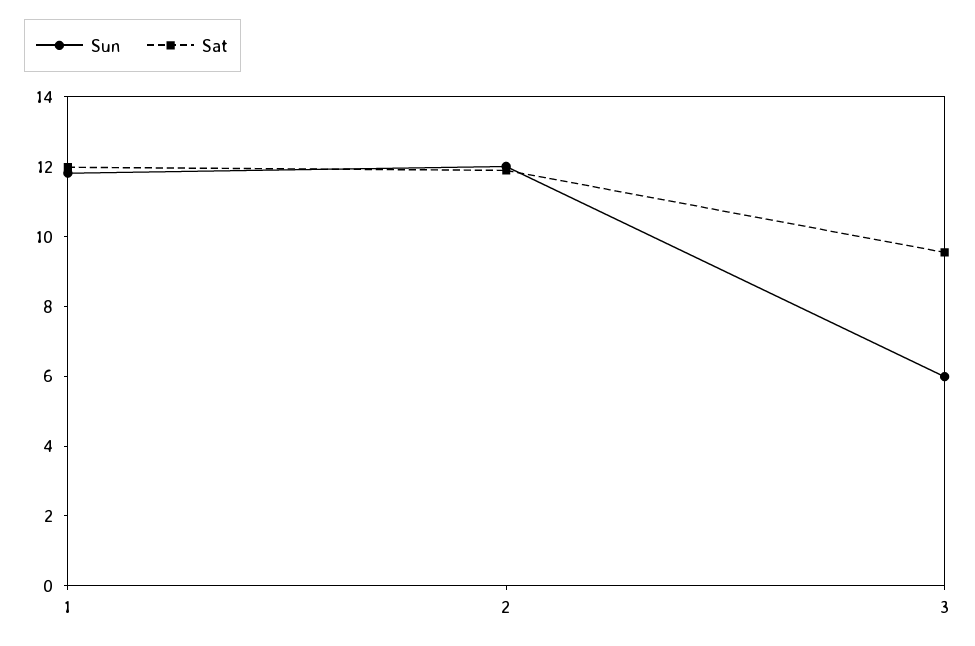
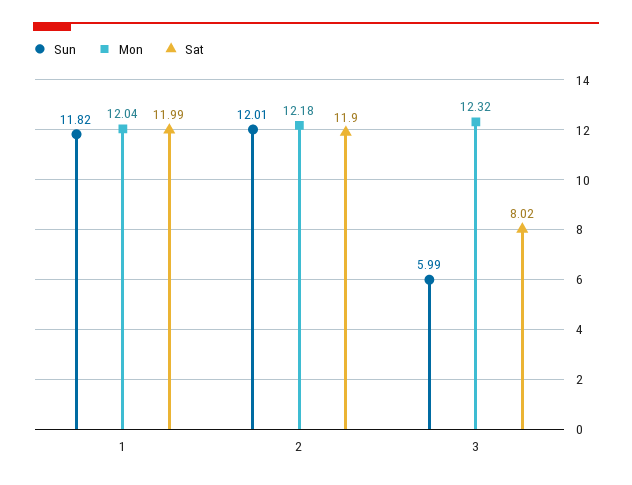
Sat, 3: 9.5 -> 8.02
Mon, 1: none -> 12.04
Mon, 2: none -> 12.18
Mon, 3: none -> 12.32

